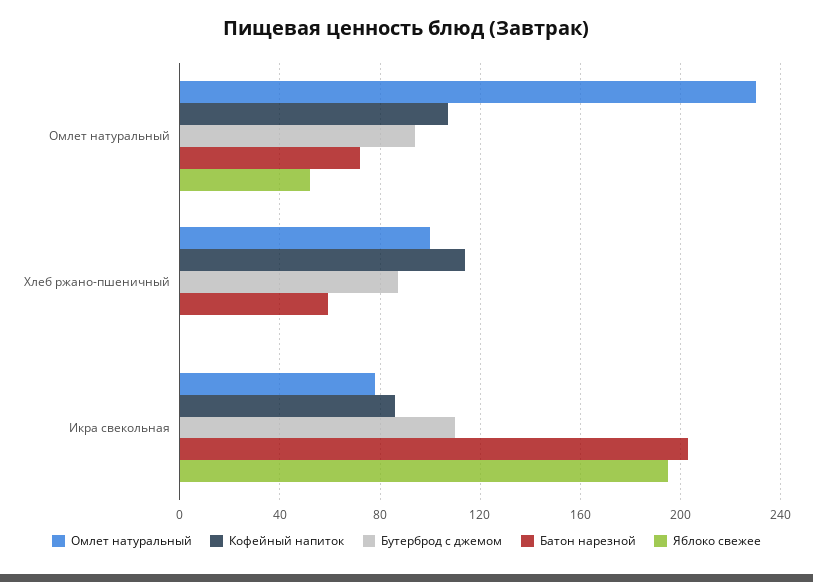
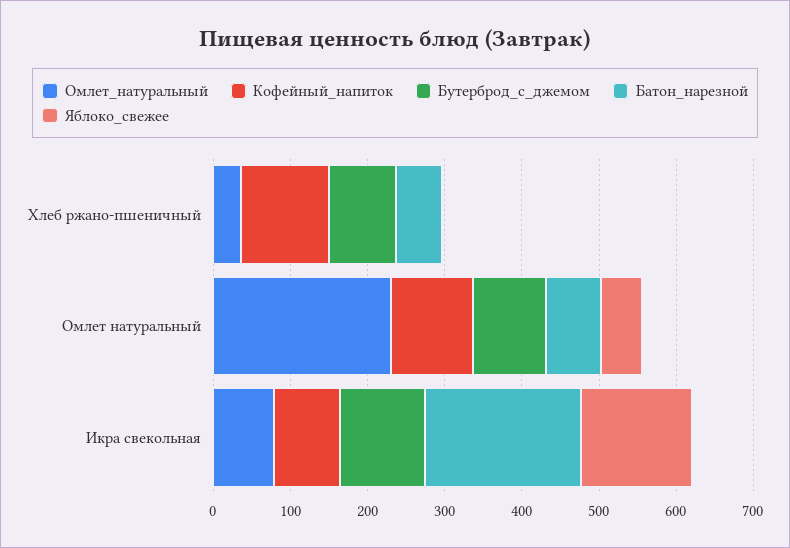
Омлет натуральный, Хлеб ржано-пшеничный: 100 -> 40
Яблоко свежее, Икра свекольная: 195 -> 140

